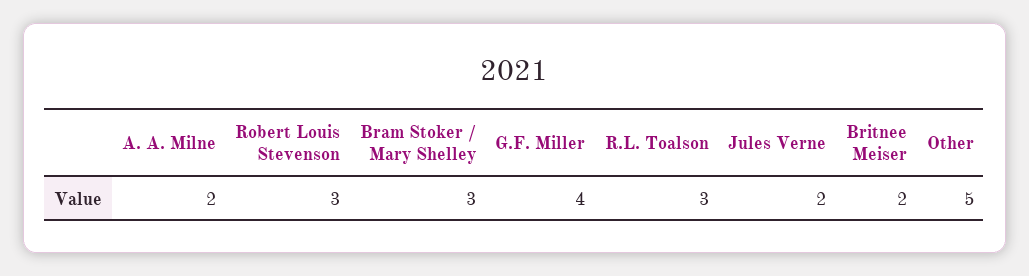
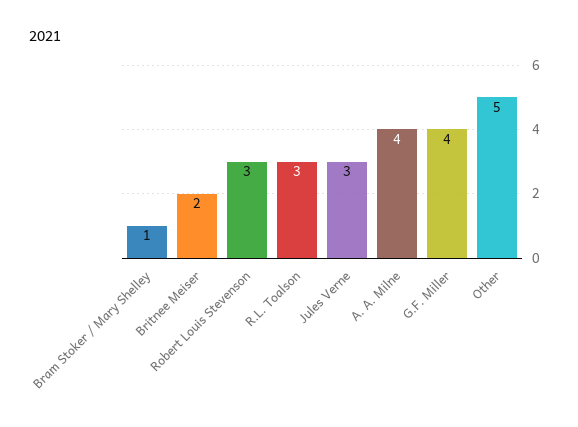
A. A. Milne: 2 -> 4
Bram Stoker / Mary Shelley: 3 -> 1
Jules Verne: 2 -> 3

